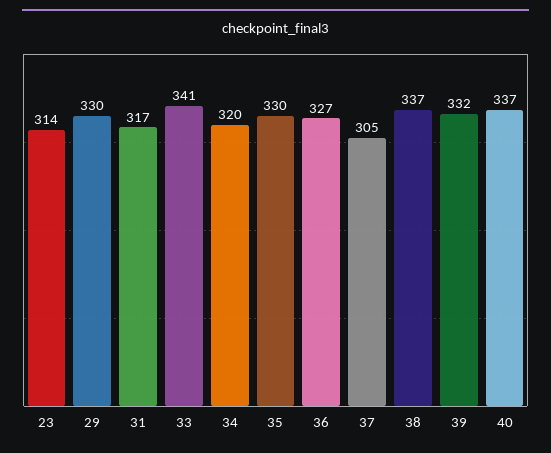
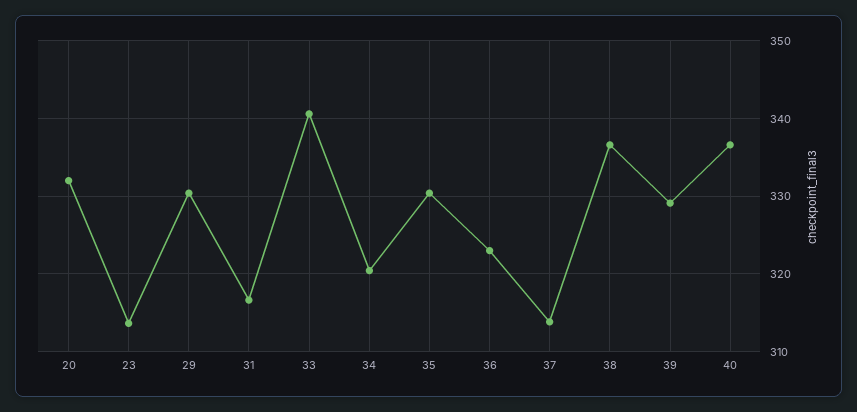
36: 327 -> 323
37: 305 -> 314
39: 332 -> 329
20: none -> 332

